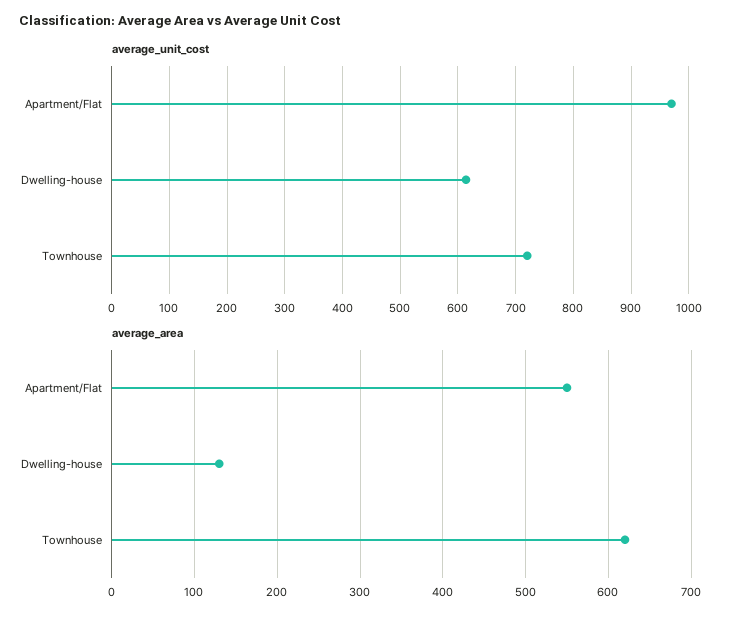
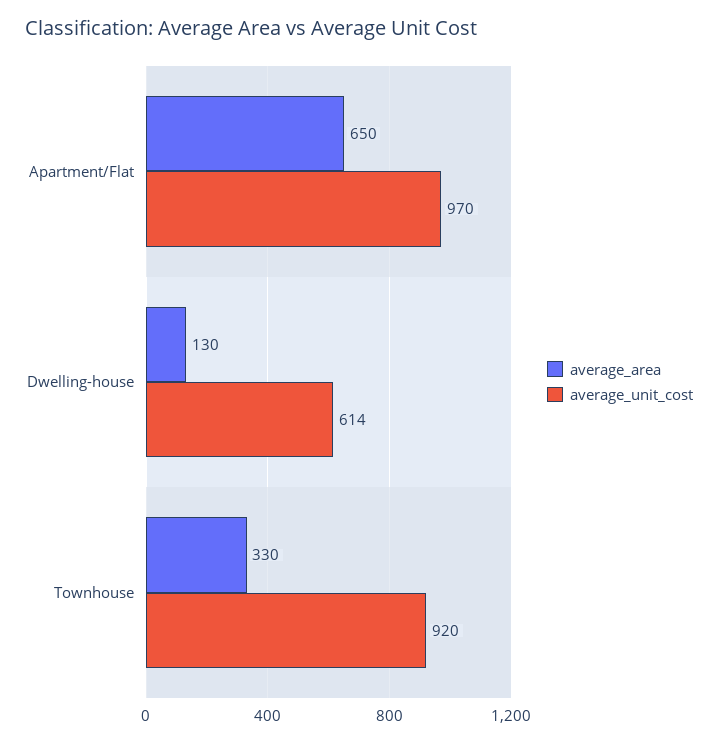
average_unit_cost, Townhouse: 720 -> 920
average_area, Apartment/Flat: 550 -> 650
average_area, Townhouse: 620 -> 330

